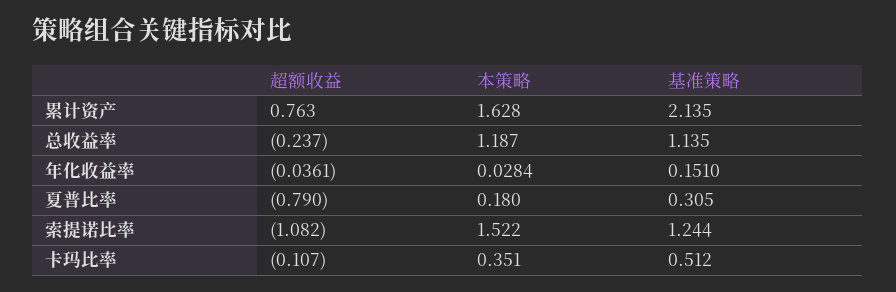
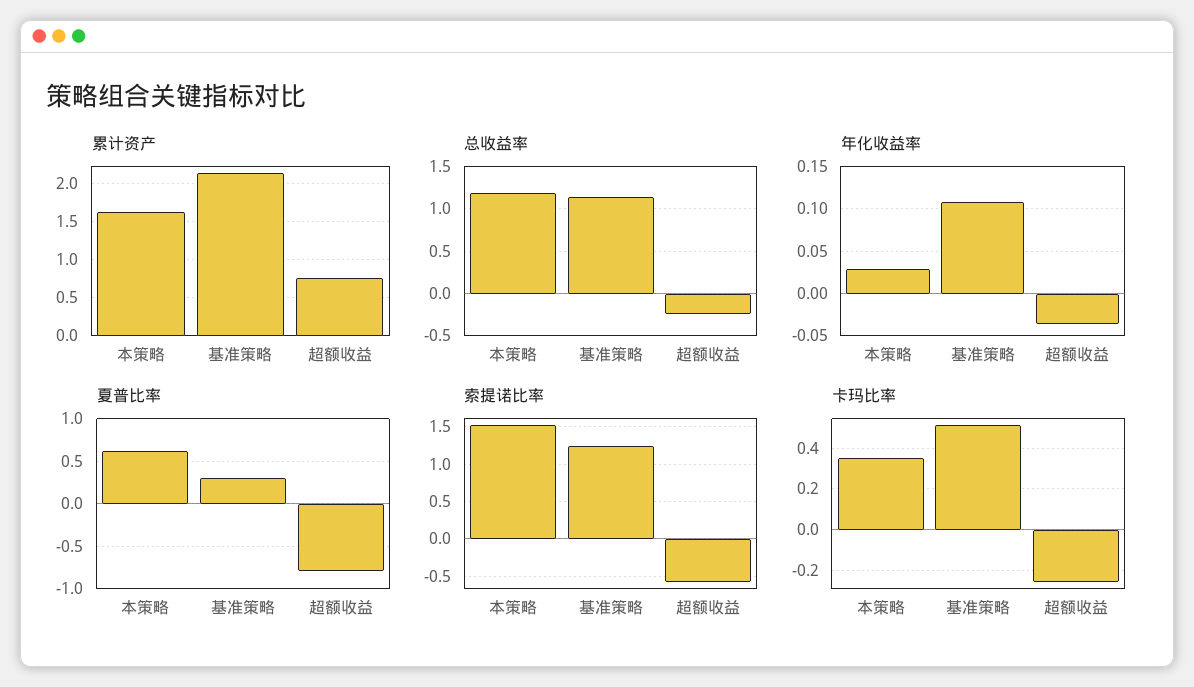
年化收益率, 基准策略: 0.151 -> 0.11
夏普比率, 本策略: 0.18 -> 0.6
索提诺比率, 超额收益: -1.082 -> -0.6
卡玛比率, 超额收益: -0.107 -> -0.25

